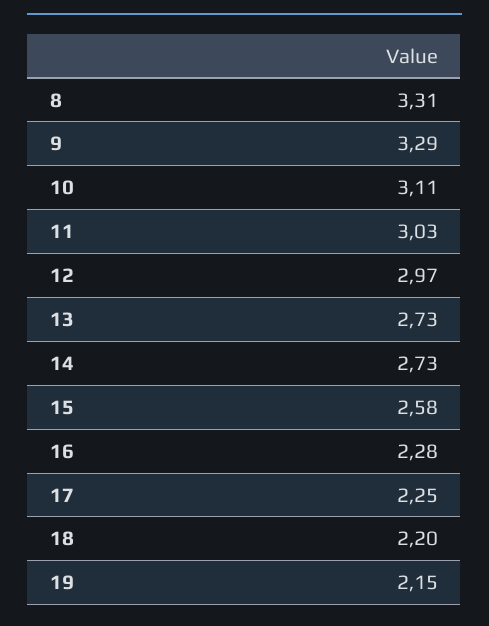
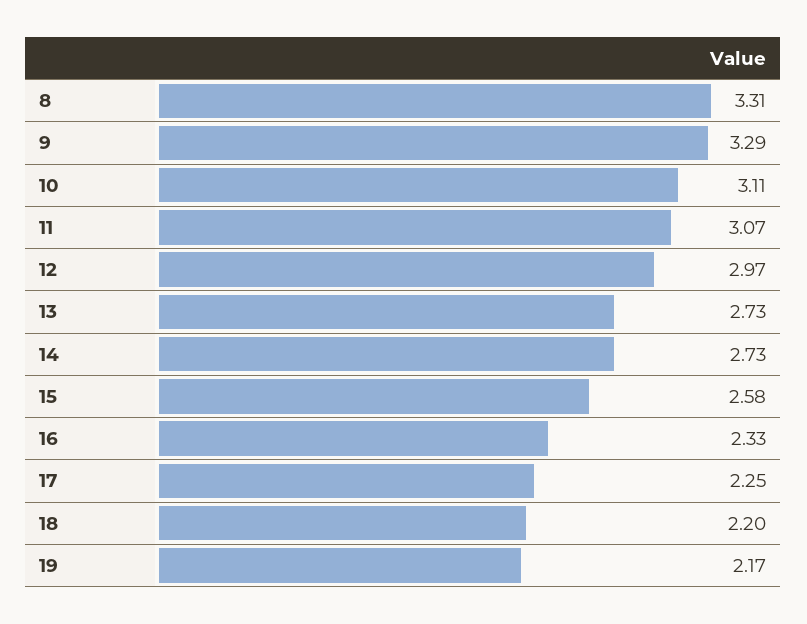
11: 3.03 -> 3.07
16: 2.28 -> 2.33
19: 2.15 -> 2.17

